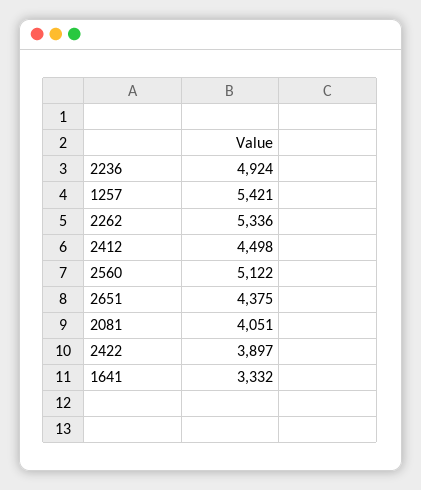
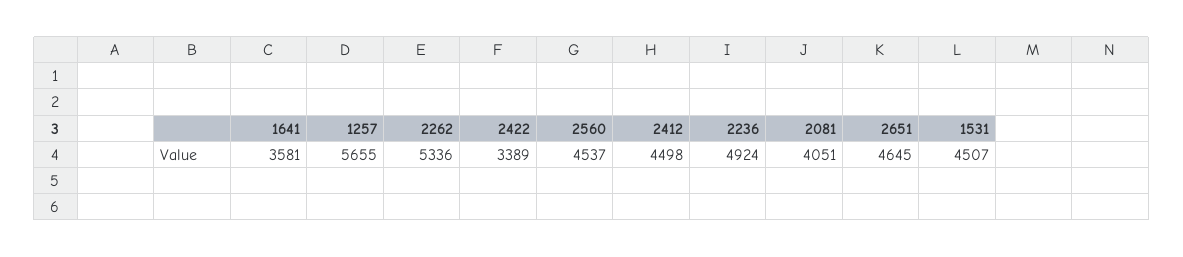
1257: 5421 -> 5655
2560: 5122 -> 4537
2651: 4375 -> 4645
2422: 3897 -> 3389
1641: 3332 -> 3581
1531: none -> 4507

